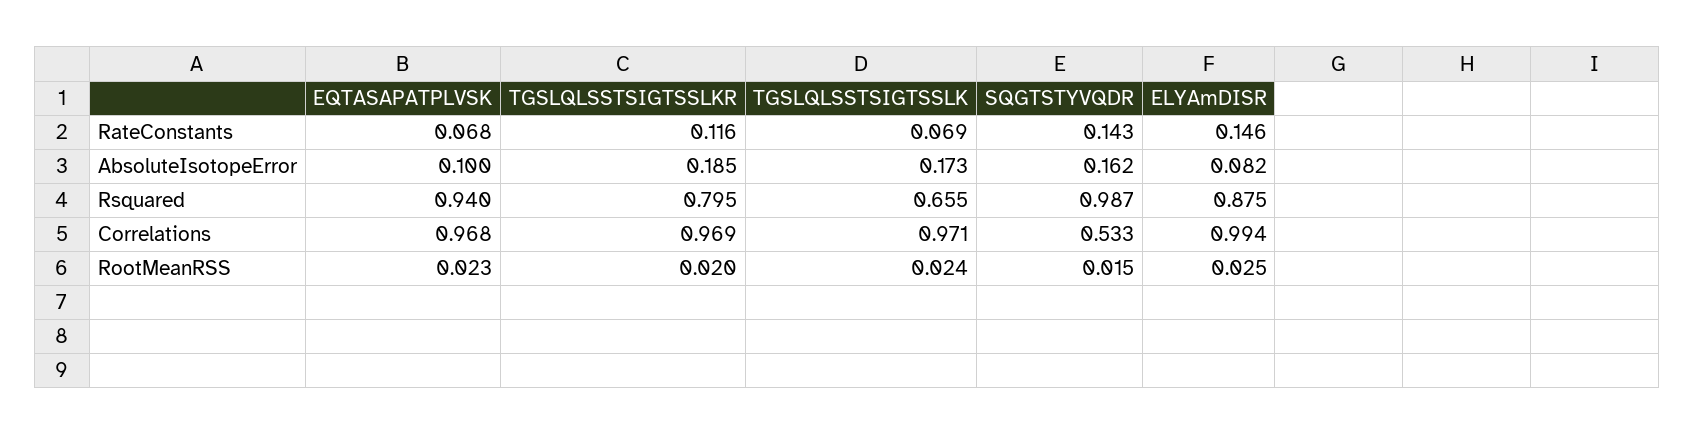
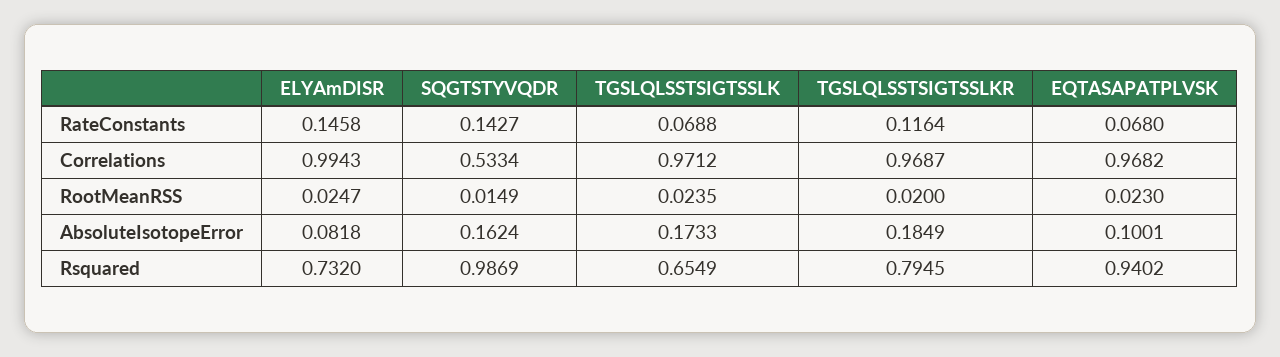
ELYAmDISR, Rsquared: 0.875 -> 0.732

